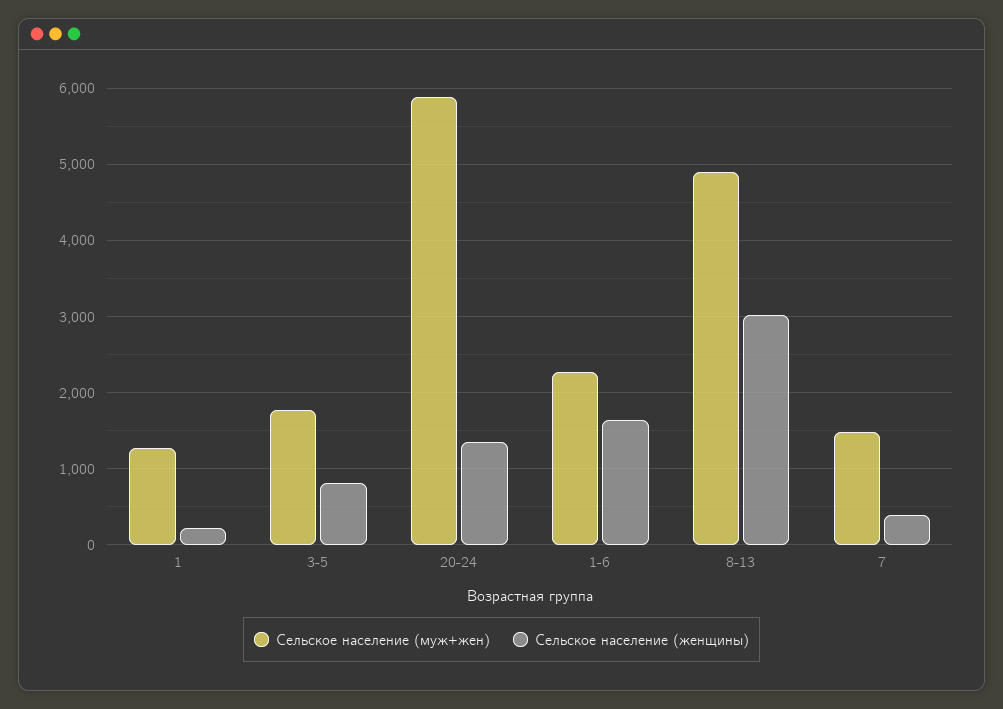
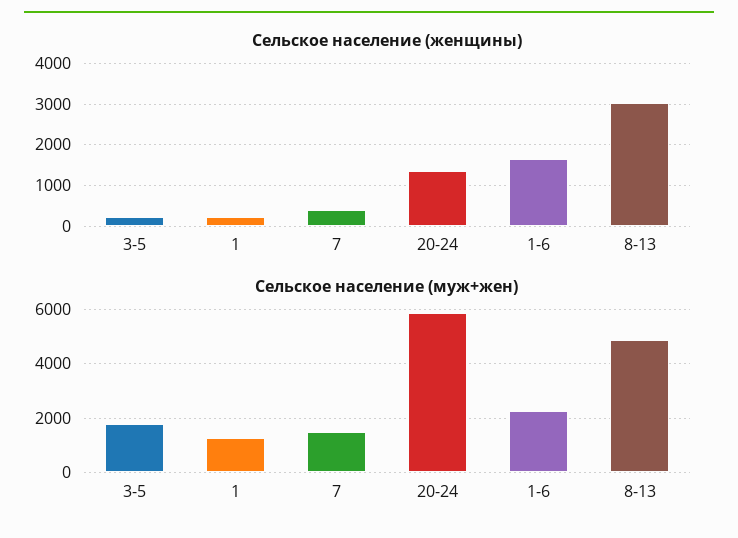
Сельское население (женщины), 3-5: 800 -> 200

